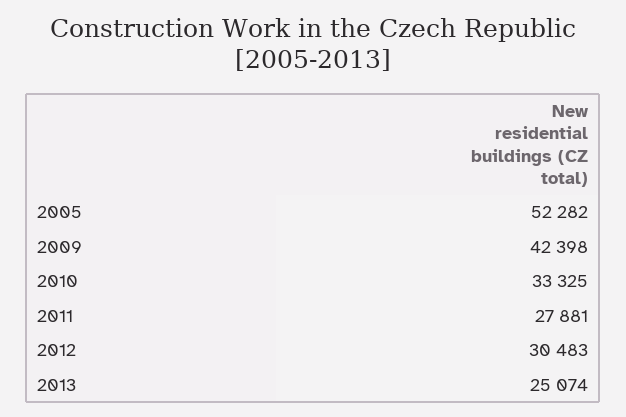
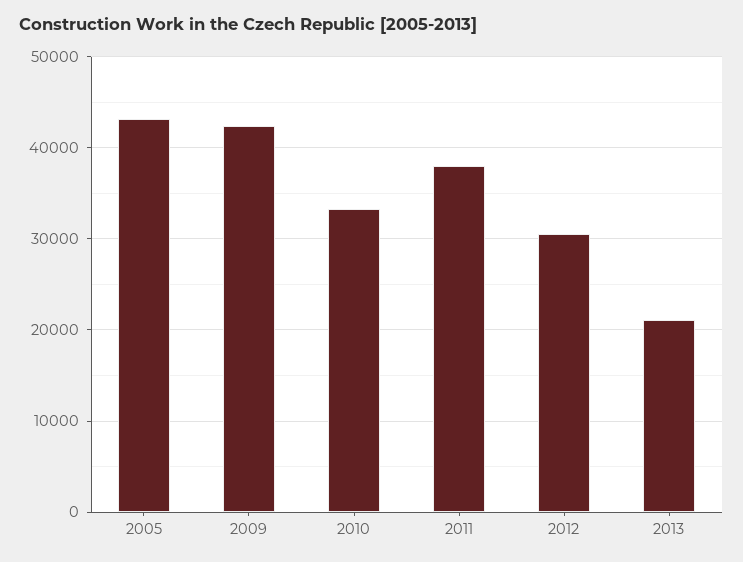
2005: 52282 -> 43000
2011: 27881 -> 38000
2013: 25074 -> 21000

